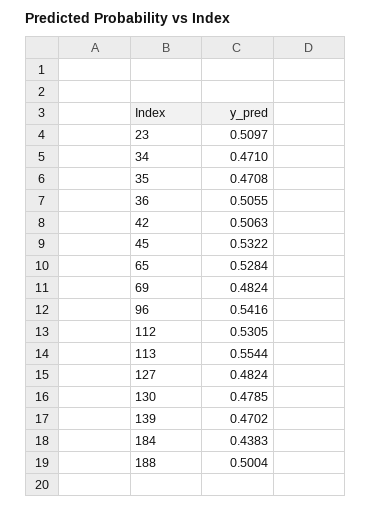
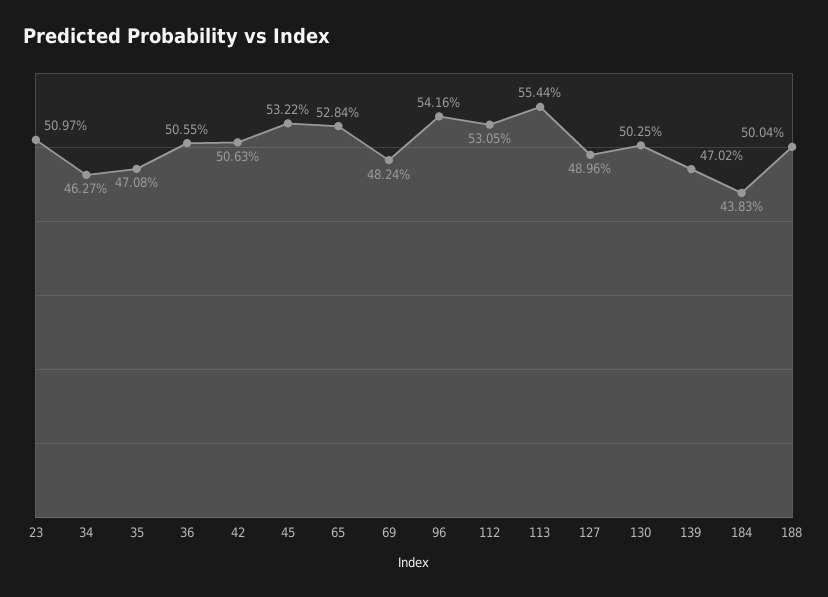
34: 0.471 -> 0.4627
127: 0.4824 -> 0.4896
130: 0.4785 -> 0.5025

